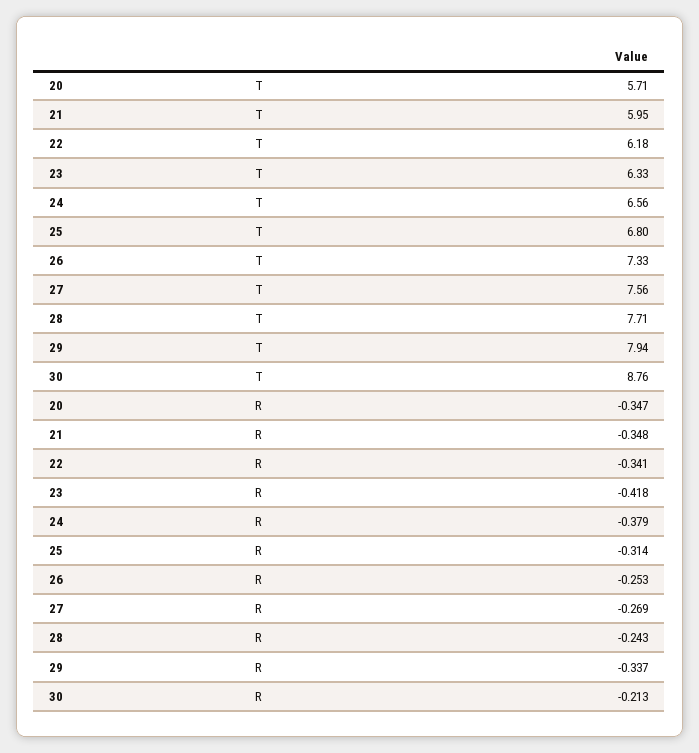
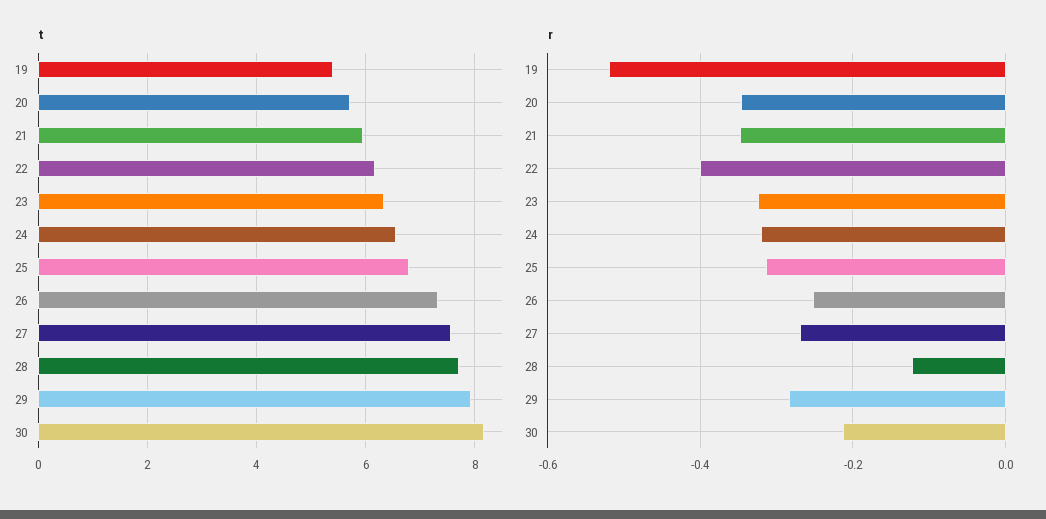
T, 30: 8.76 -> 8.2
R, 22: -0.341 -> -0.4
R, 23: -0.418 -> -0.32
R, 24: -0.379 -> -0.32
R, 28: -0.243 -> -0.12
R, 29: -0.337 -> -0.28
T, 19: none -> 5.4
R, 19: none -> -0.52

